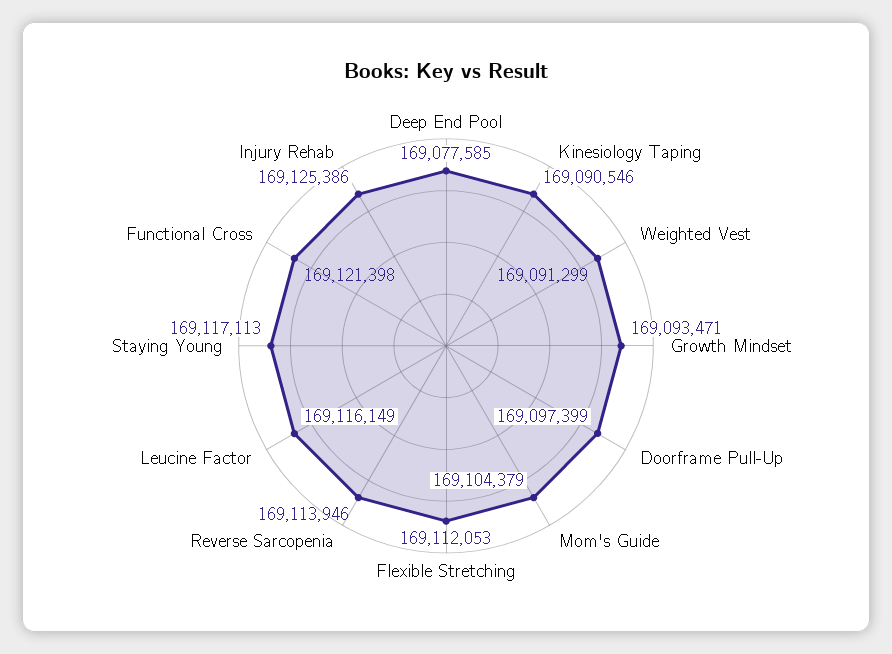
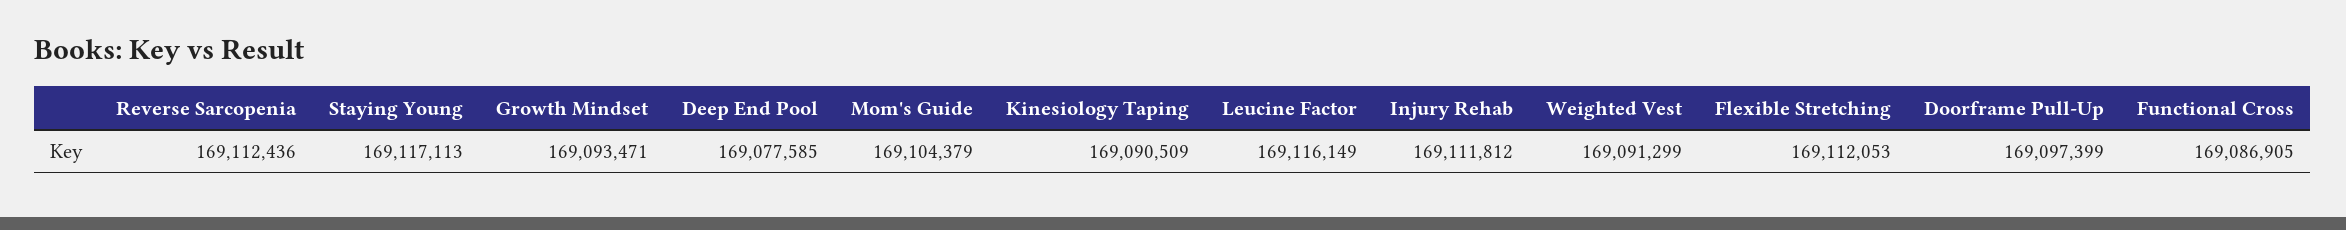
Kinesiology Taping: 169090546 -> 169090509
Reverse Sarcopenia: 169113946 -> 169112436
Functional Cross: 169121398 -> 169086905
Injury Rehab: 169125386 -> 169111812

